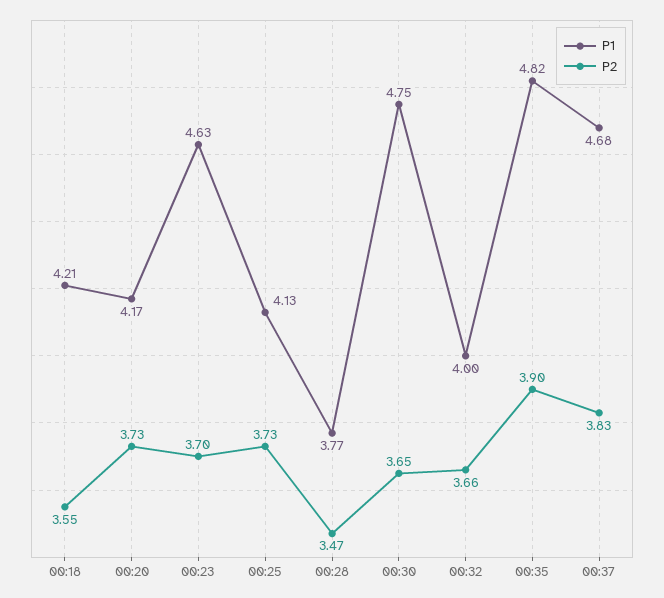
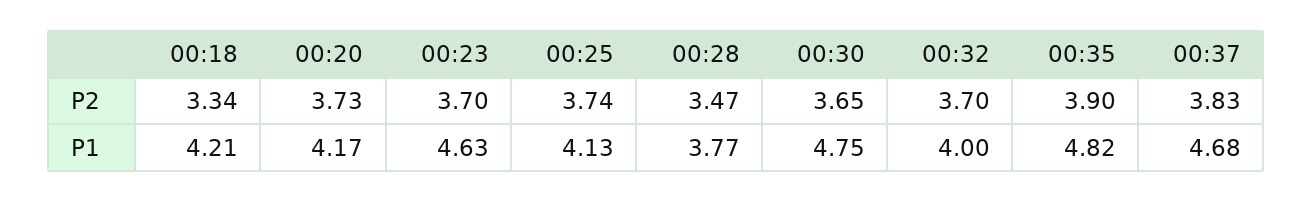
P2, 00:18: 3.55 -> 3.34
P2, 00:25: 3.73 -> 3.74
P2, 00:32: 3.66 -> 3.7

